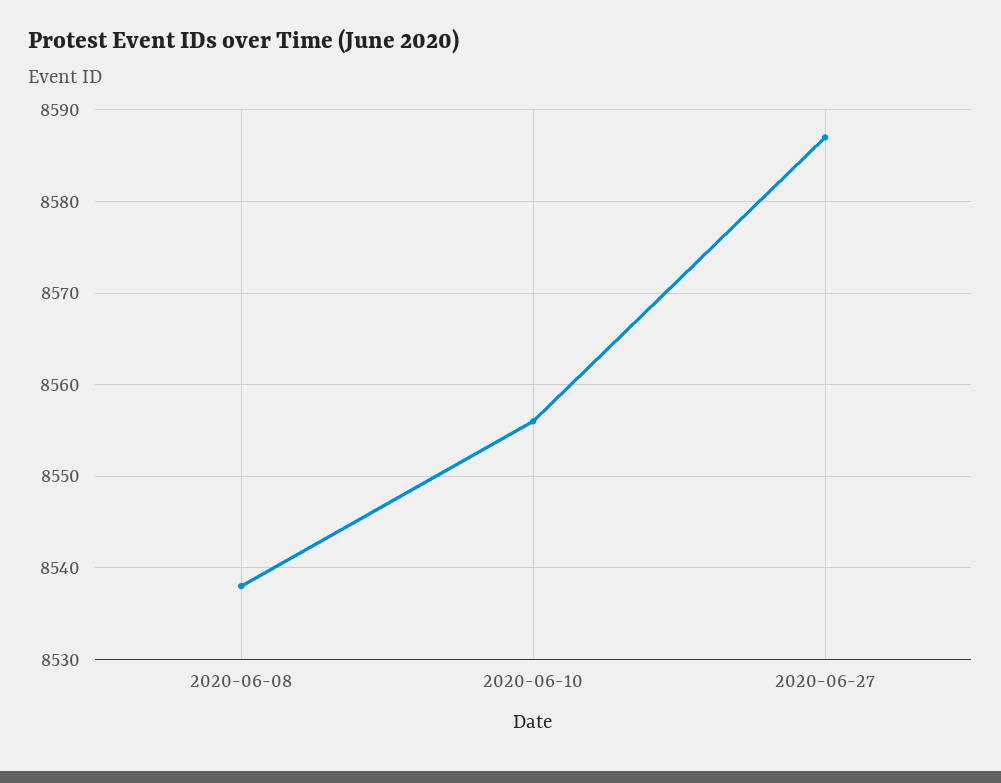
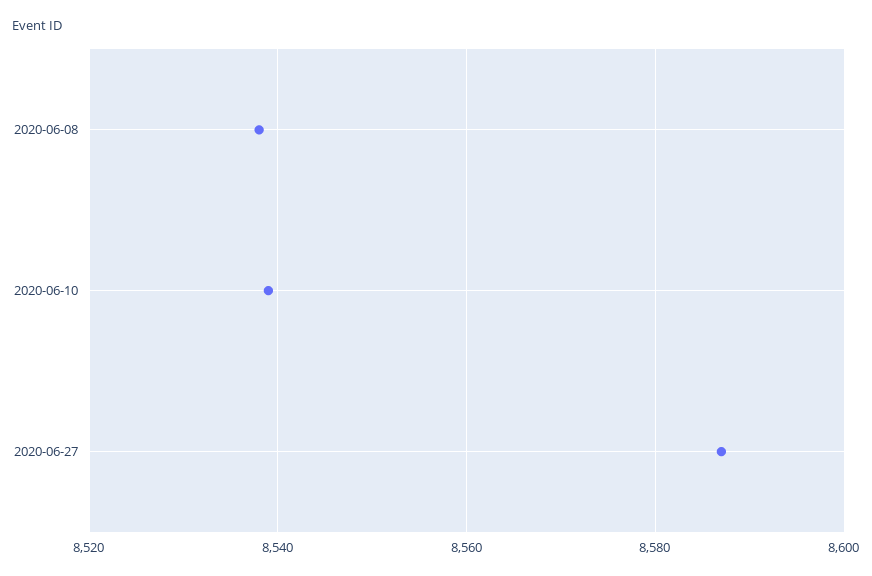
2020-06-10: 8556 -> 8540

